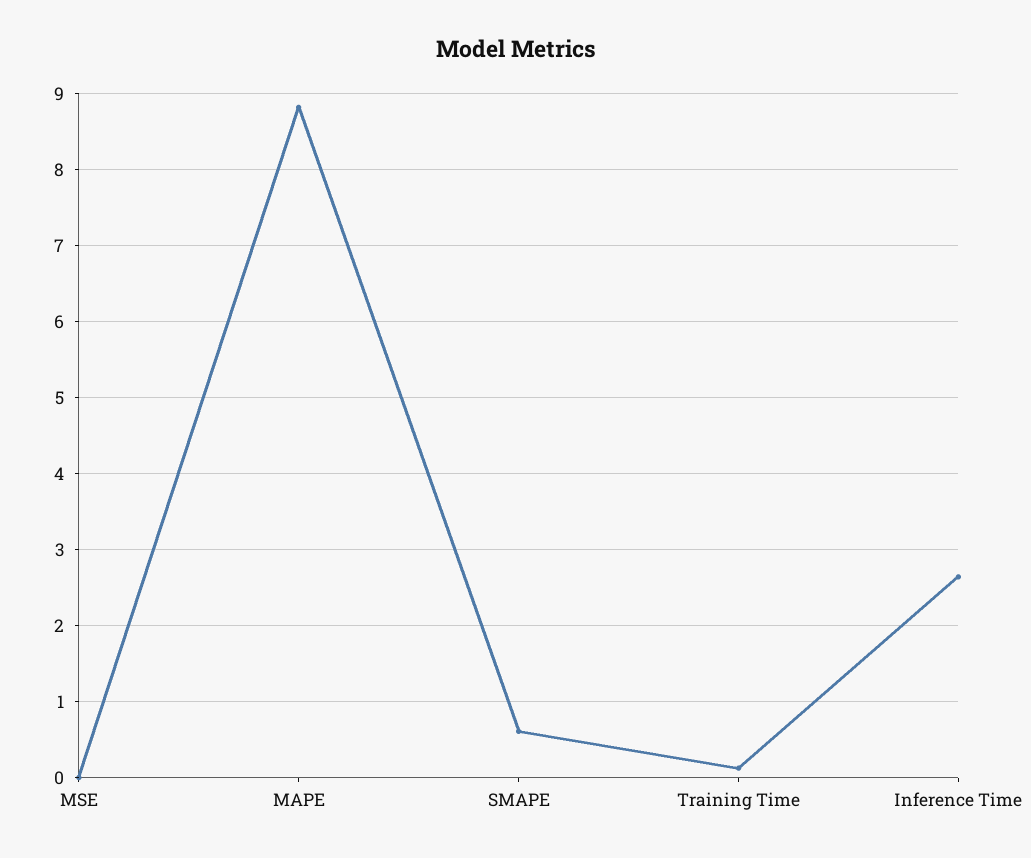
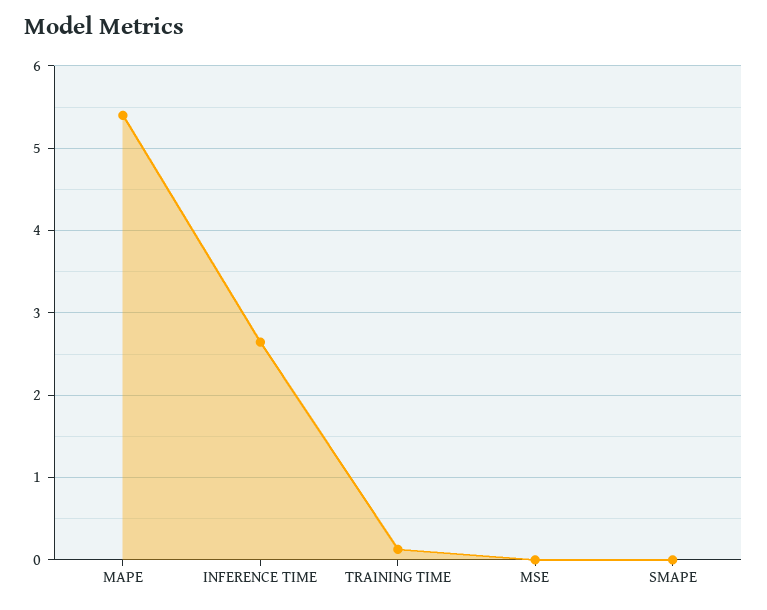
MAPE: 8.8 -> 5.4
SMAPE: 0.6 -> 0

